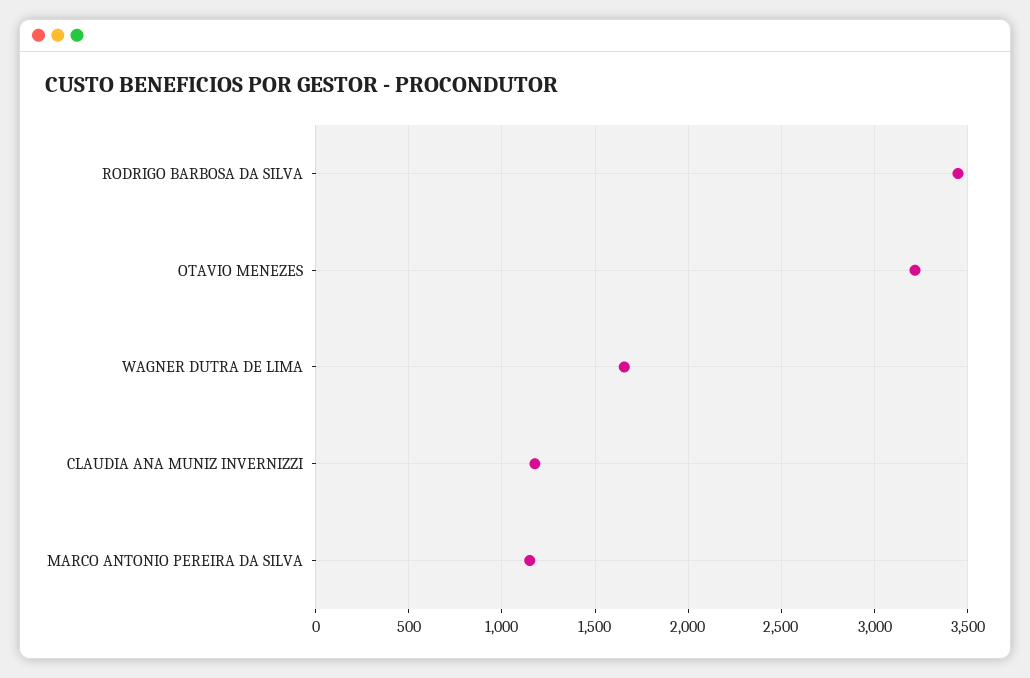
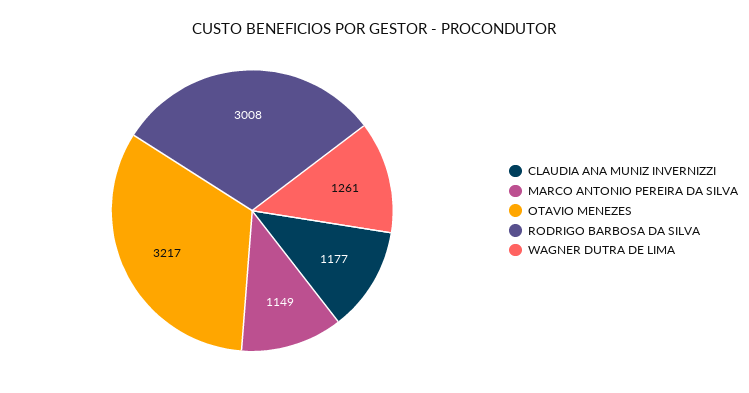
RODRIGO BARBOSA DA SILVA: 3450 -> 3008
WAGNER DUTRA DE LIMA: 1650 -> 1261

